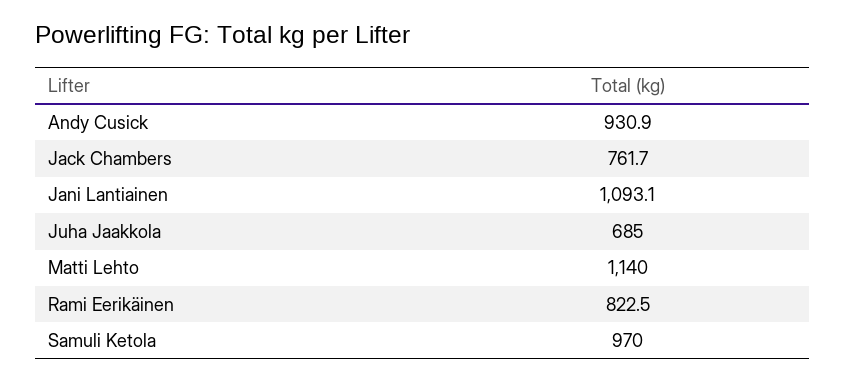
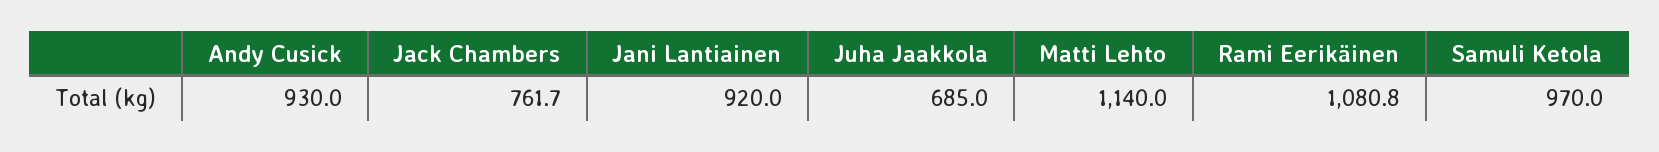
Andy Cusick: 930.9 -> 930
Jani Lantiainen: 1093.1 -> 920
Rami Eerikäinen: 822.5 -> 1080.8

